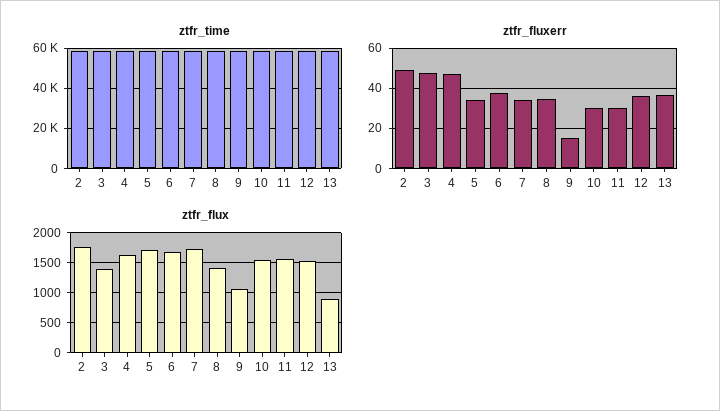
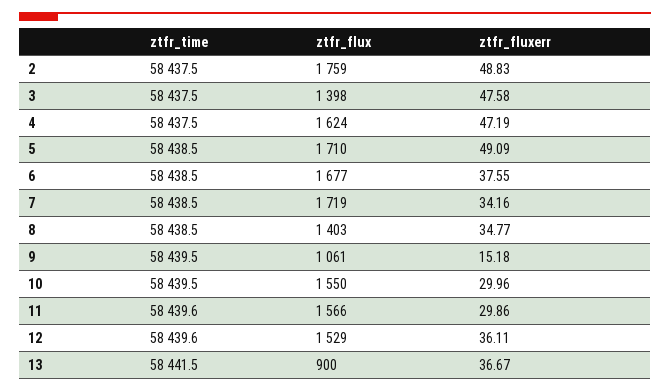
ztfr_fluxerr, 5: 35 -> 49.09

